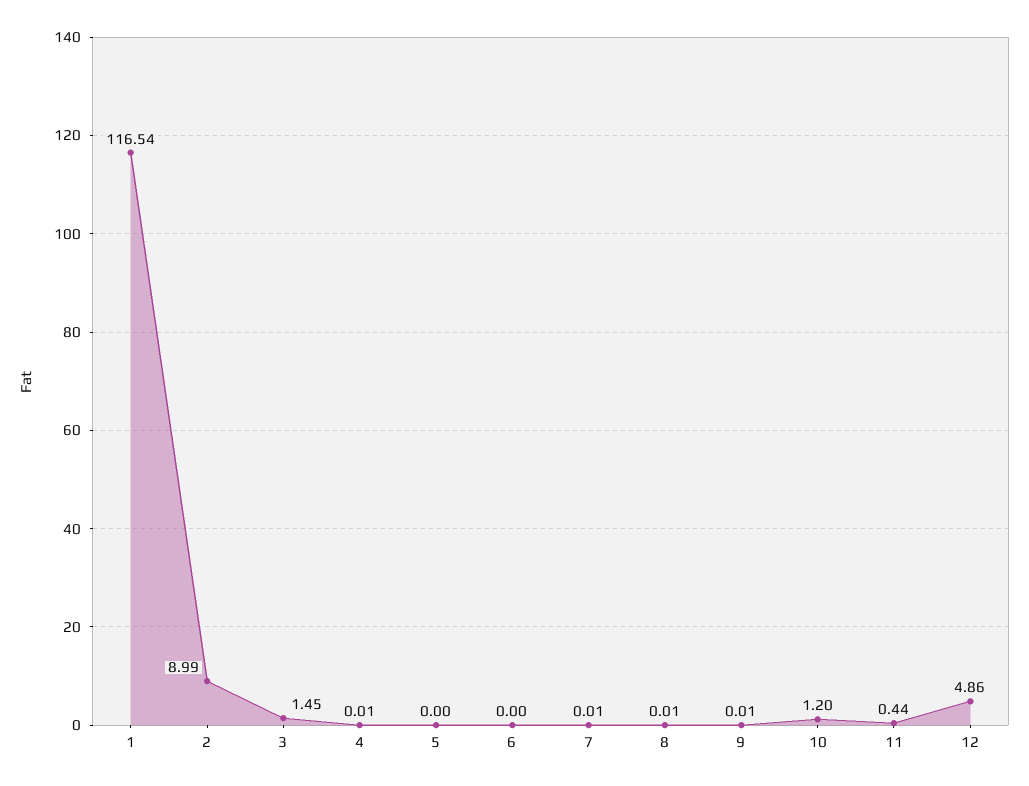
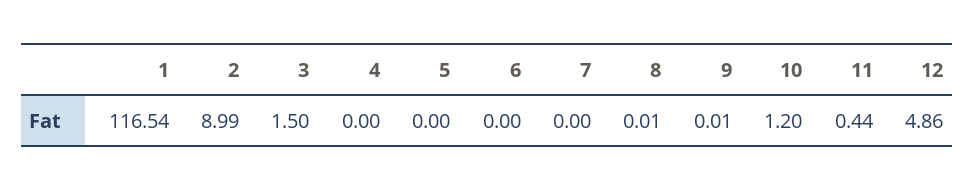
3: 1.45 -> 1.5
4: 0.01 -> 0
7: 0.01 -> 0

